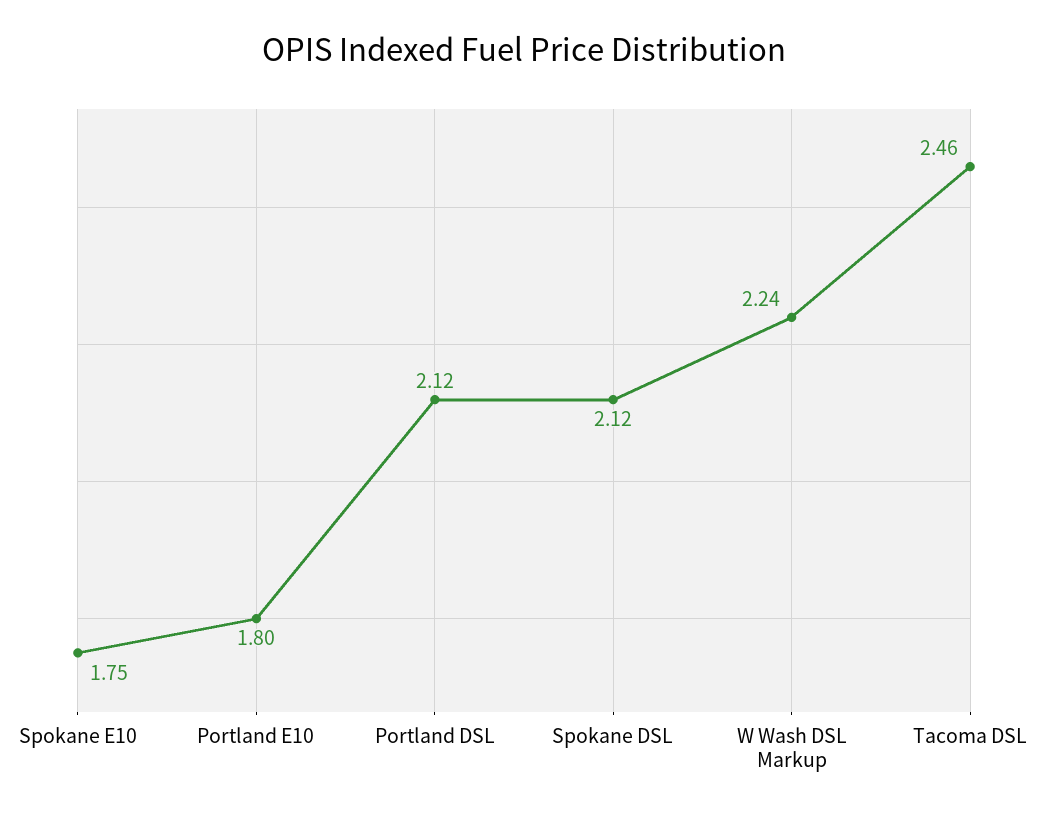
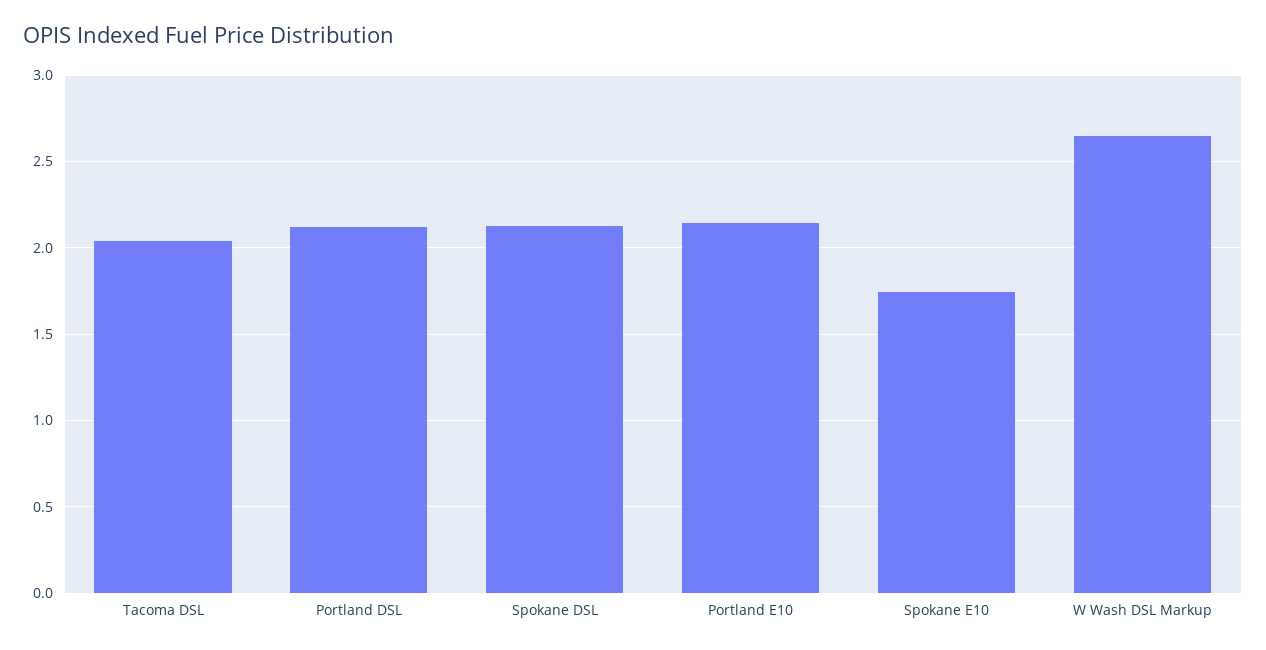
Portland E10: 1.8 -> 2.15
W Wash DSL Markup: 2.24 -> 2.65
Tacoma DSL: 2.46 -> 2.05

